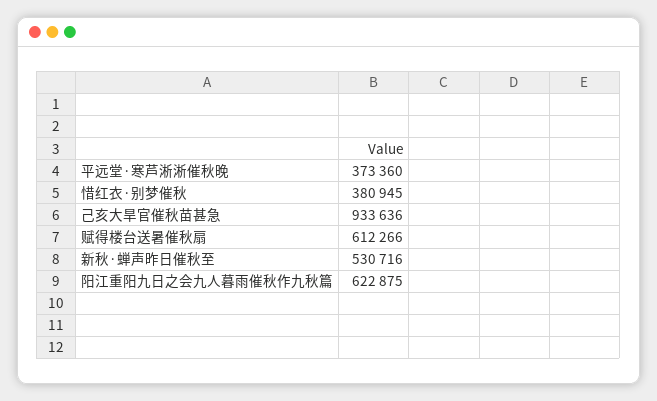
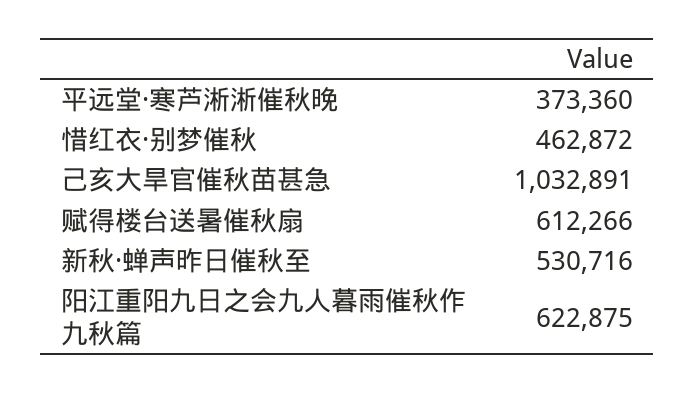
惜红衣·别梦催秋: 380945 -> 462872
己亥大旱官催秋苗甚急: 933636 -> 1032891

